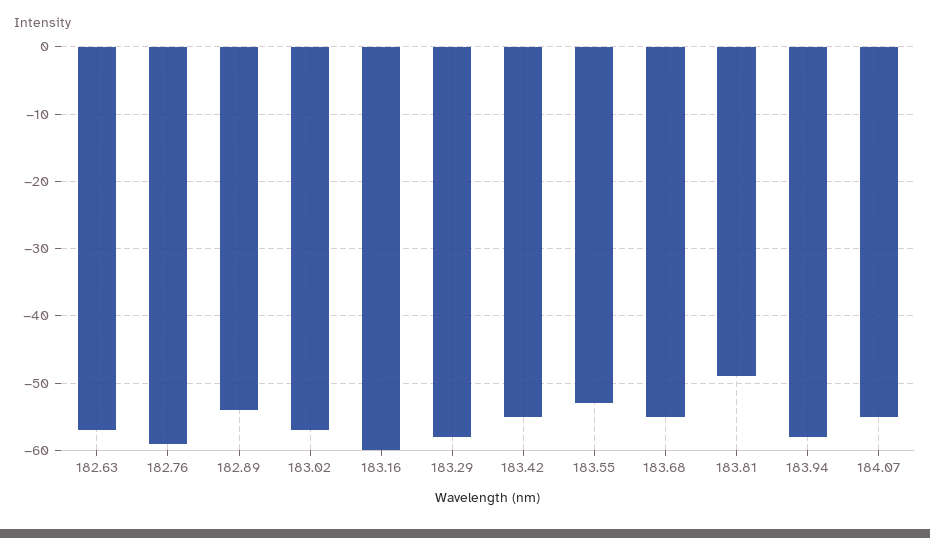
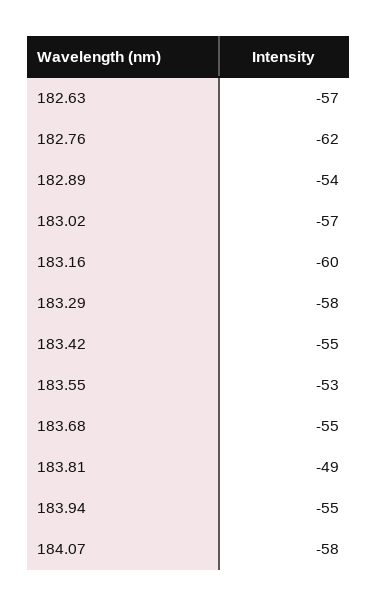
182.76: -59 -> -62
183.94: -58 -> -55
184.07: -55 -> -58

